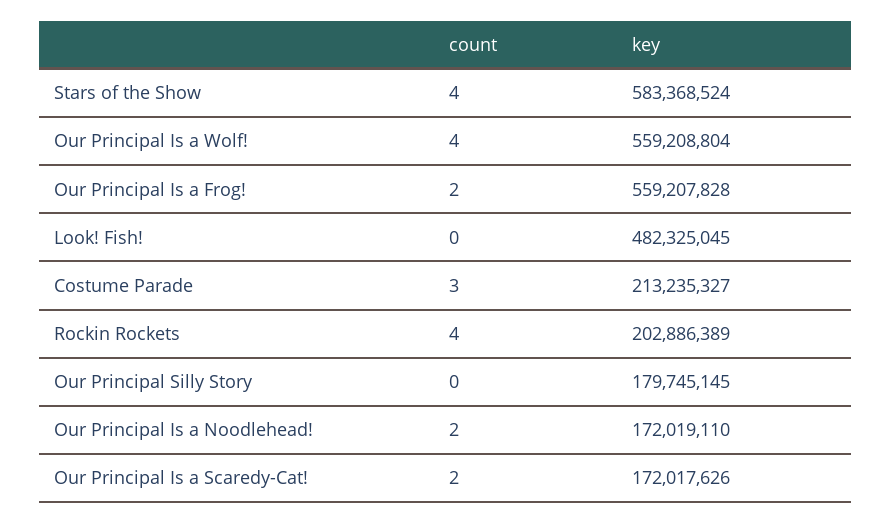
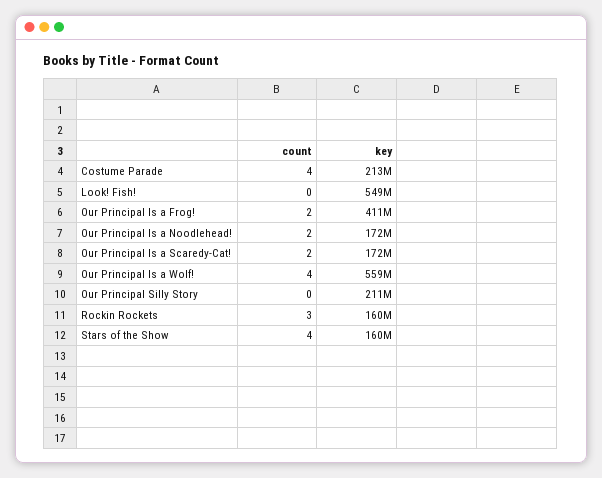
key, Stars of the Show: 583368524 -> 160000000
key, Our Principal Is a Frog!: 559207828 -> 411000000
key, Look! Fish!: 482325045 -> 549000000
count, Costume Parade: 3 -> 4
count, Rockin Rockets: 4 -> 3
key, Rockin Rockets: 202886389 -> 160000000
key, Our Principal Silly Story: 179745145 -> 211000000

